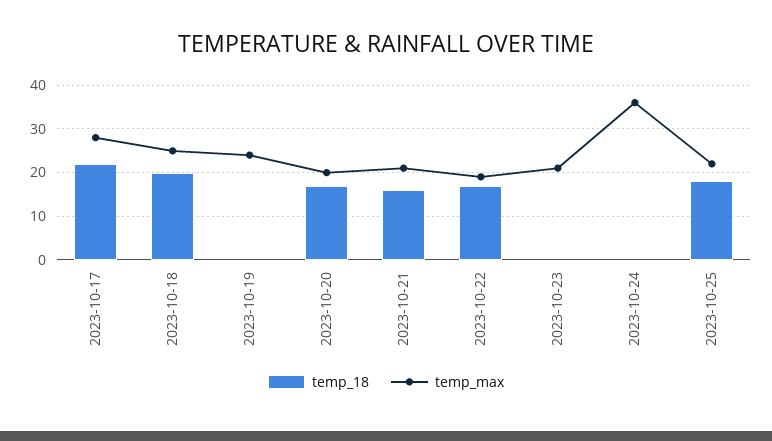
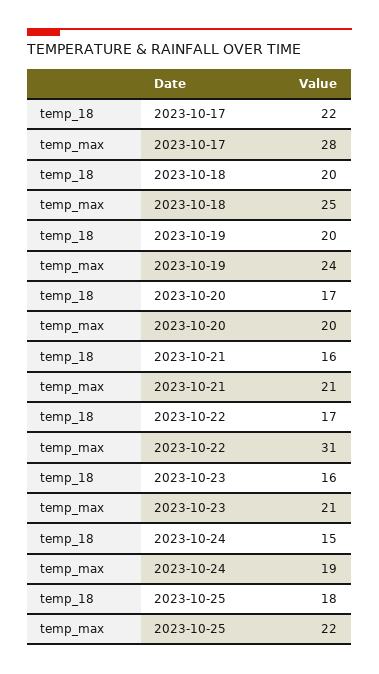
temp_18, 2023-10-19: 0 -> 20
temp_max, 2023-10-22: 20 -> 31
temp_18, 2023-10-23: 0 -> 16
temp_18, 2023-10-24: 0 -> 15
temp_max, 2023-10-24: 35 -> 19

